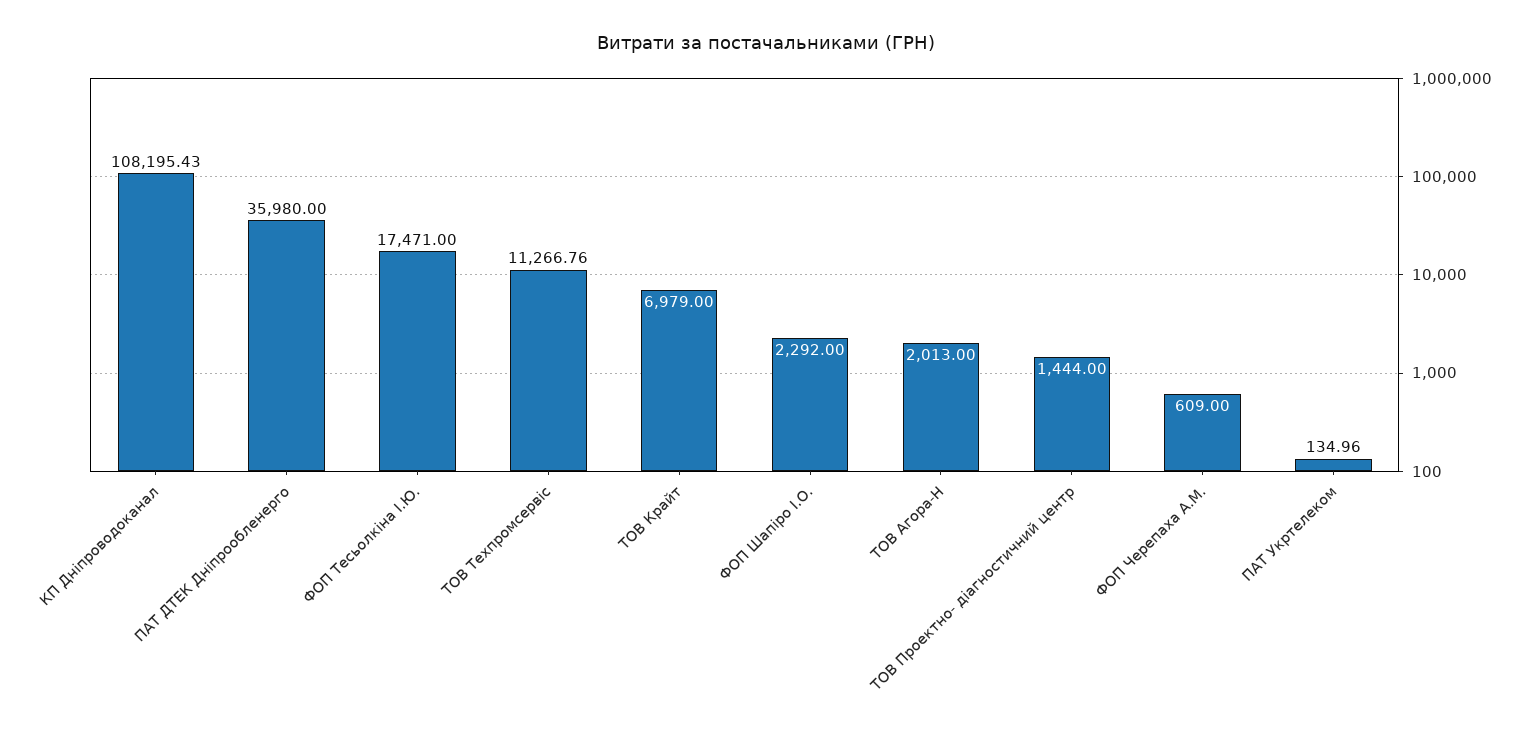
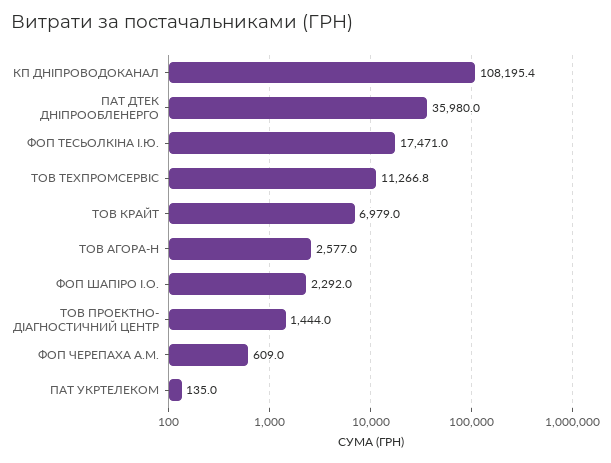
ТОВ Агора-Н: 2013 -> 2577

